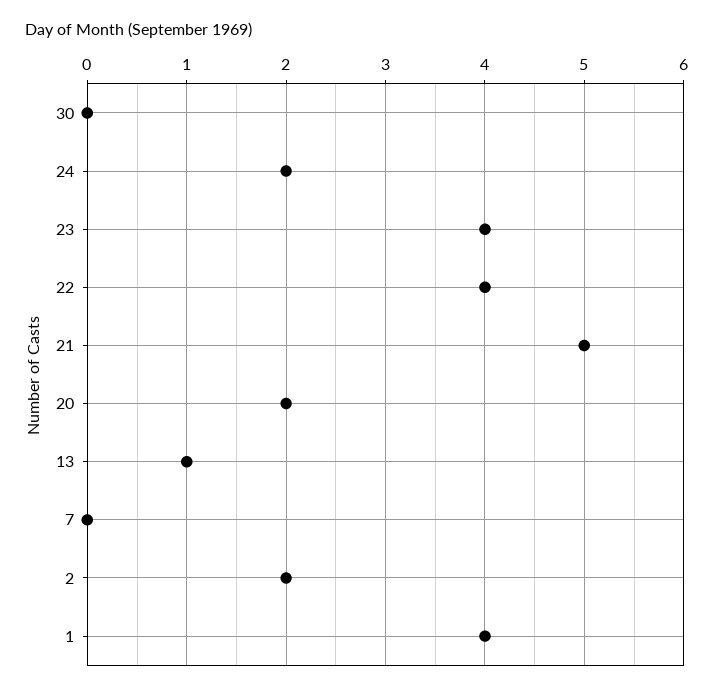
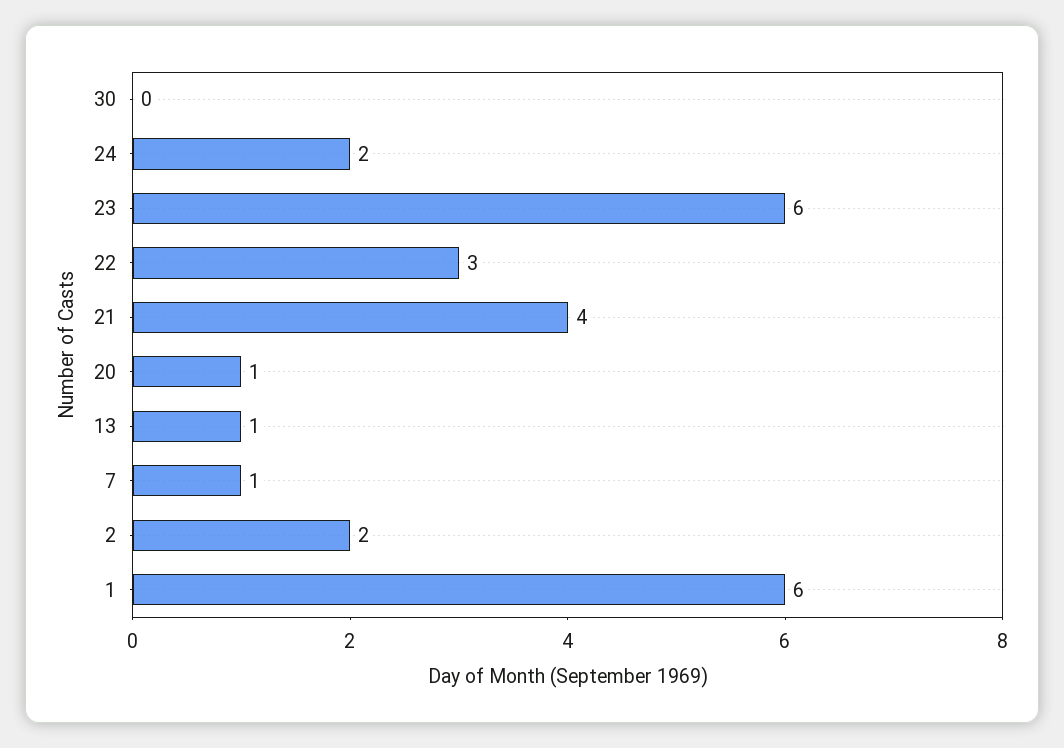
23: 4 -> 6
22: 4 -> 3
21: 5 -> 4
20: 2 -> 1
7: 0 -> 1
1: 4 -> 6

